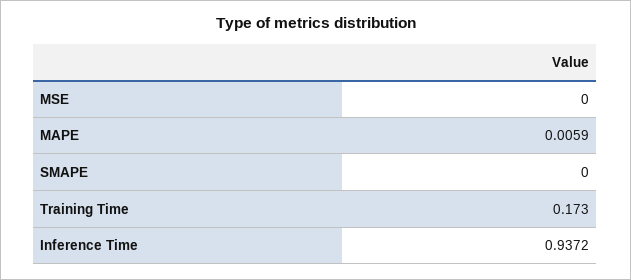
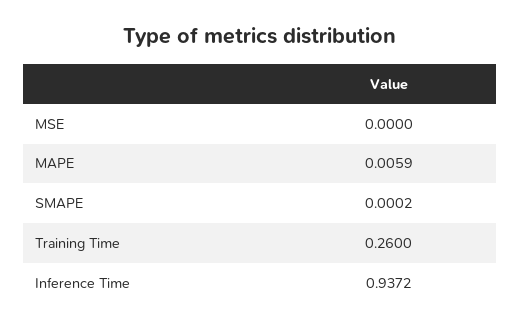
SMAPE: 0 -> 0.0002
Training Time: 0.173 -> 0.26

